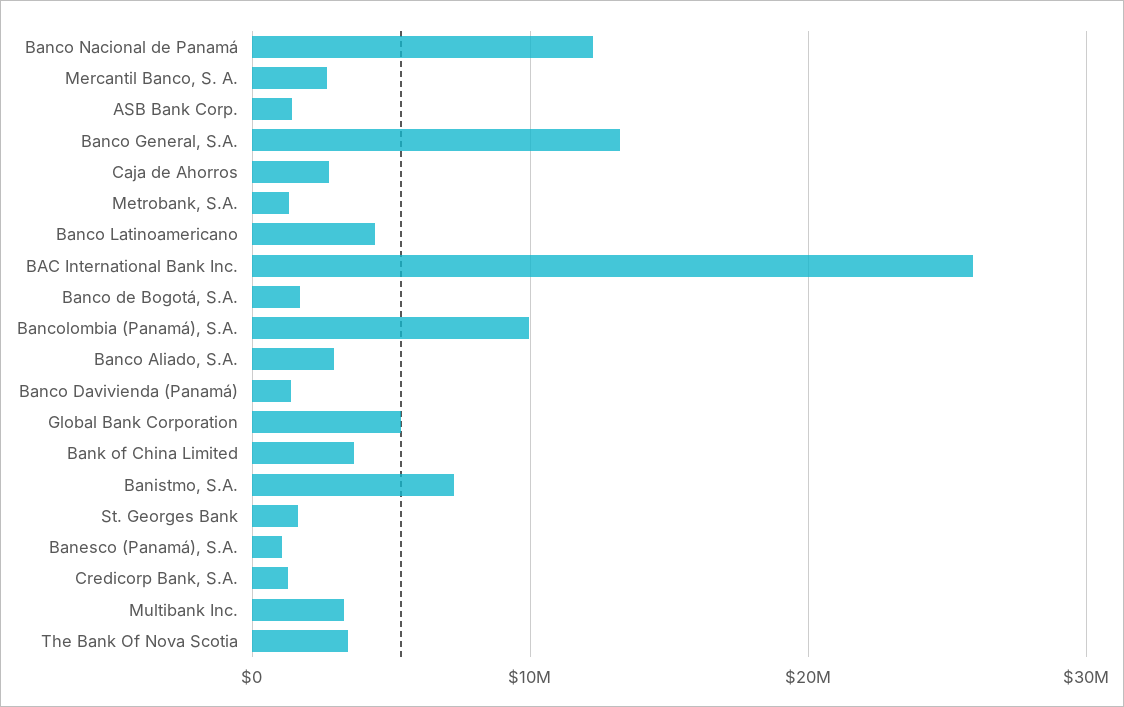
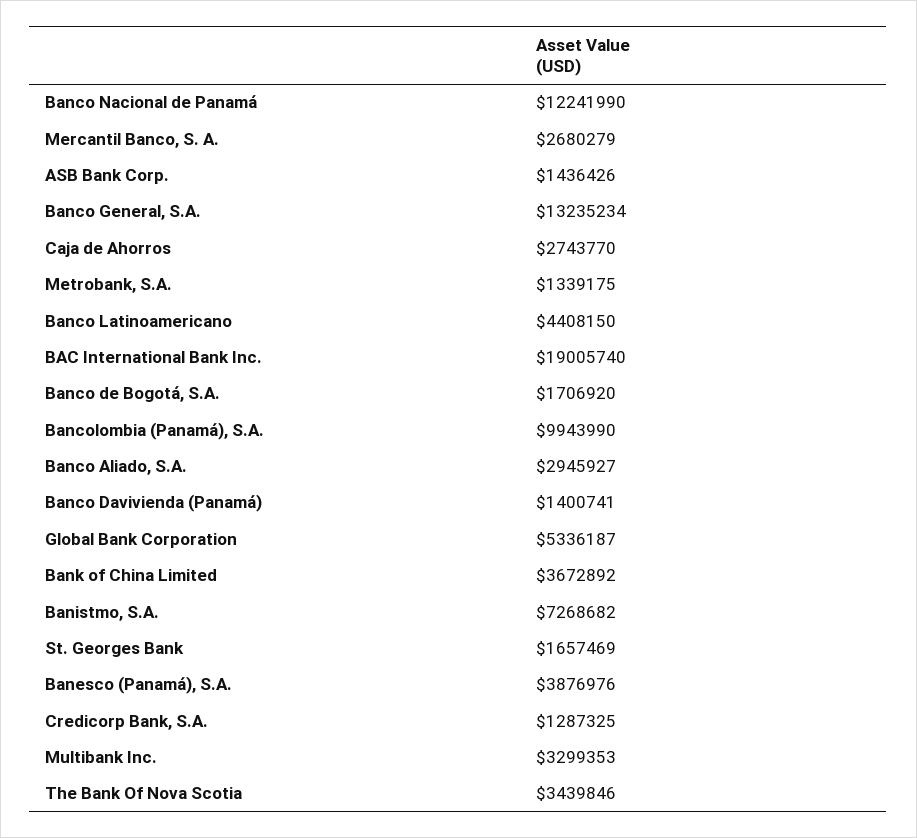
BAC International Bank Inc.: 26000000 -> 19005740
Banesco (Panamá), S.A.: 1000000 -> 3876976

